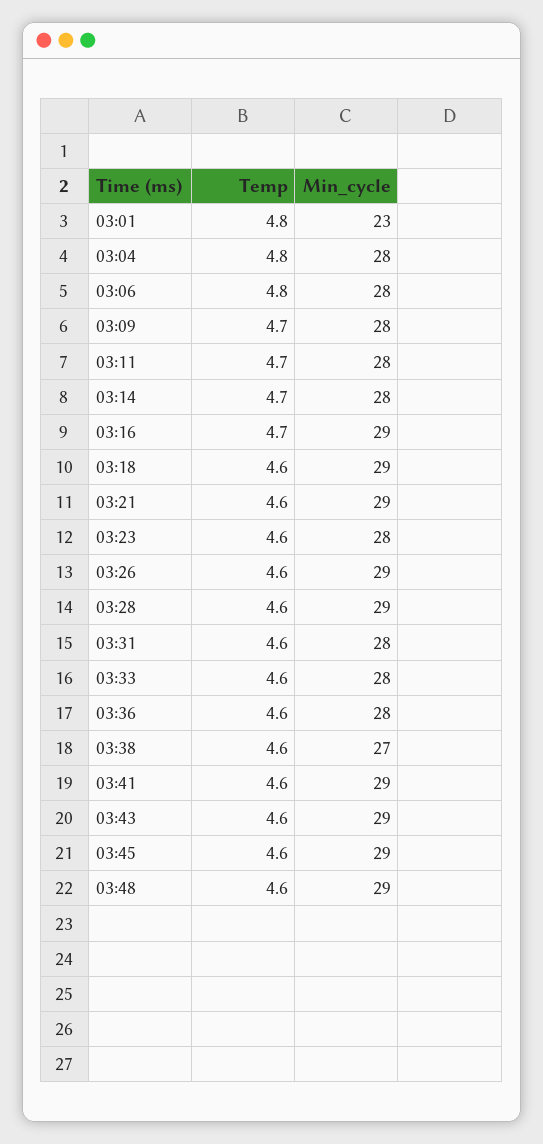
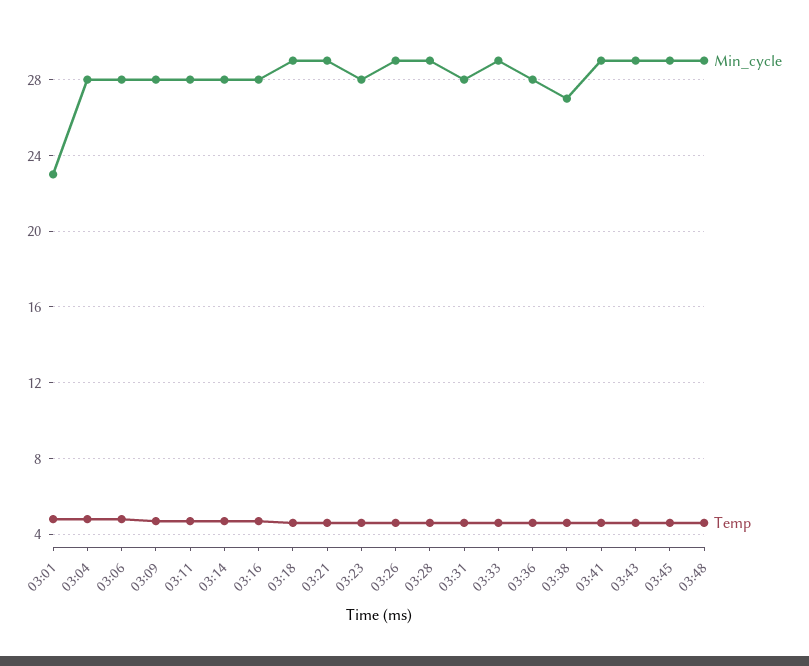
Min_cycle, 03:16: 29 -> 28
Min_cycle, 03:33: 28 -> 29

